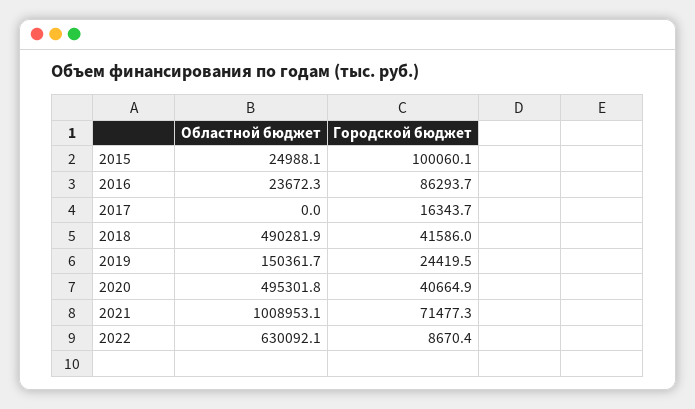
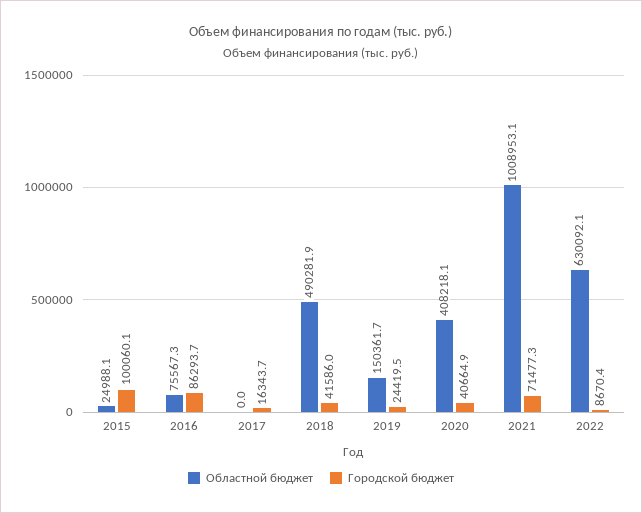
Областной бюджет, 2016: 23672.3 -> 75567.3
Областной бюджет, 2020: 495301.8 -> 408218.1

